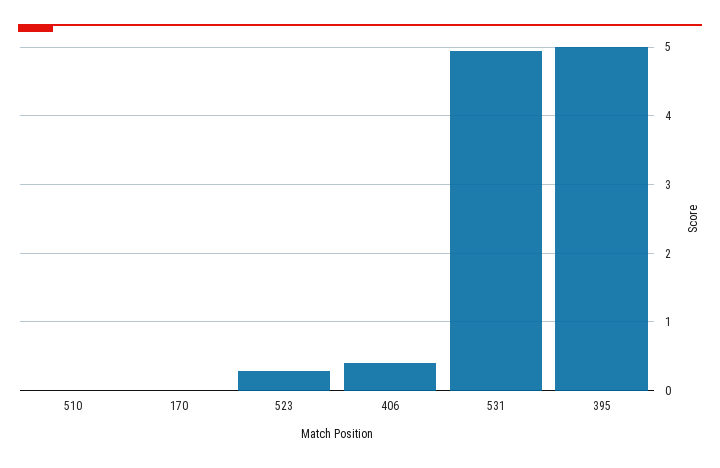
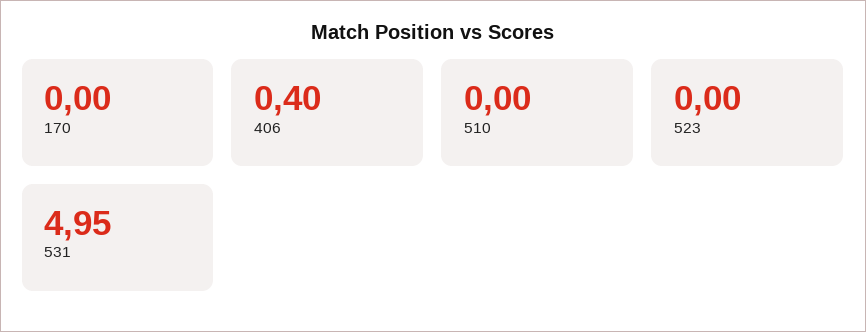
523: 0.3 -> 0
395: 5 -> none

